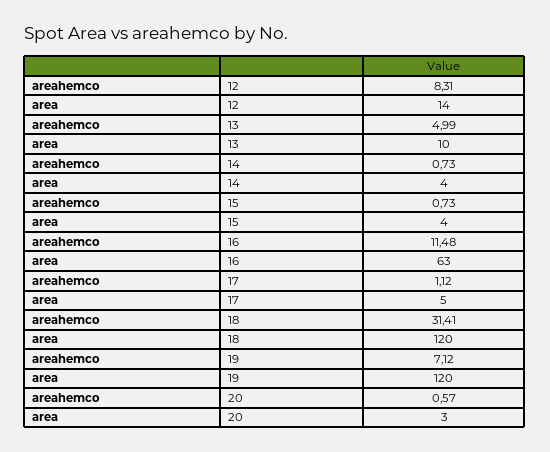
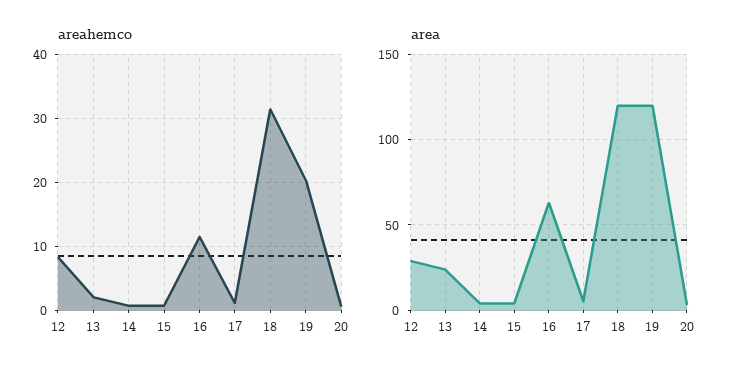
area, 12: 14 -> 30
areahemco, 13: 4.99 -> 2
area, 13: 10 -> 25
areahemco, 19: 7.12 -> 20

